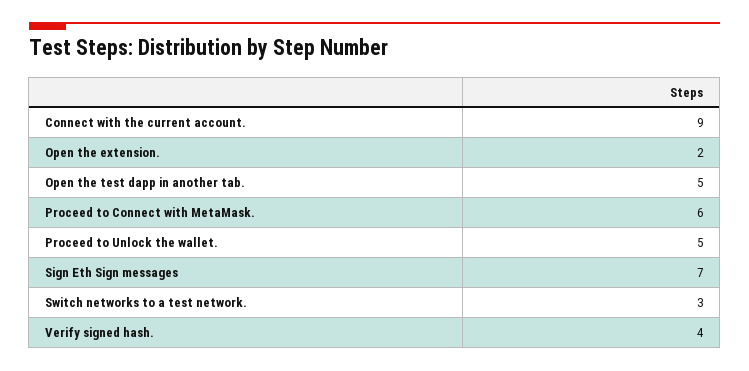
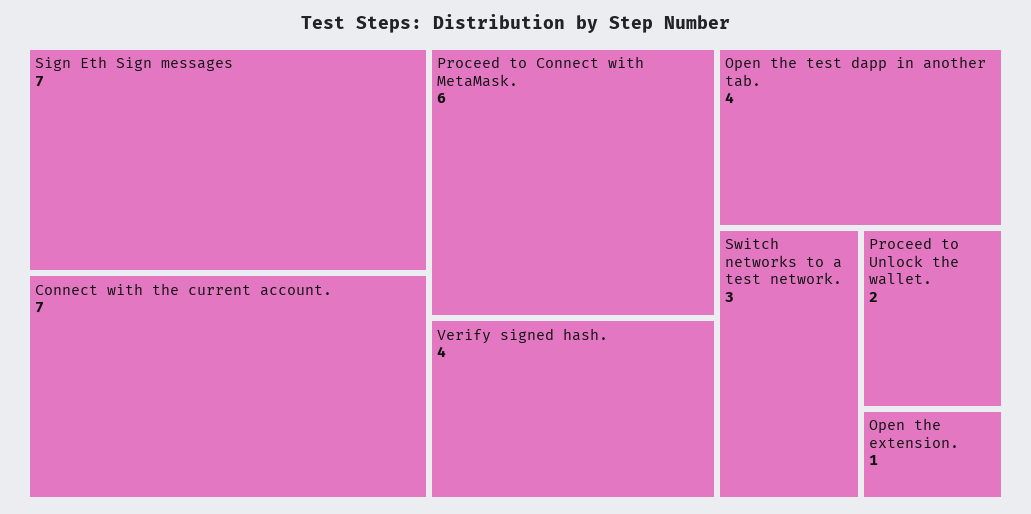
Connect with the current account.: 9 -> 7
Open the extension.: 2 -> 1
Open the test dapp in another tab.: 5 -> 4
Proceed to Unlock the wallet.: 5 -> 2

